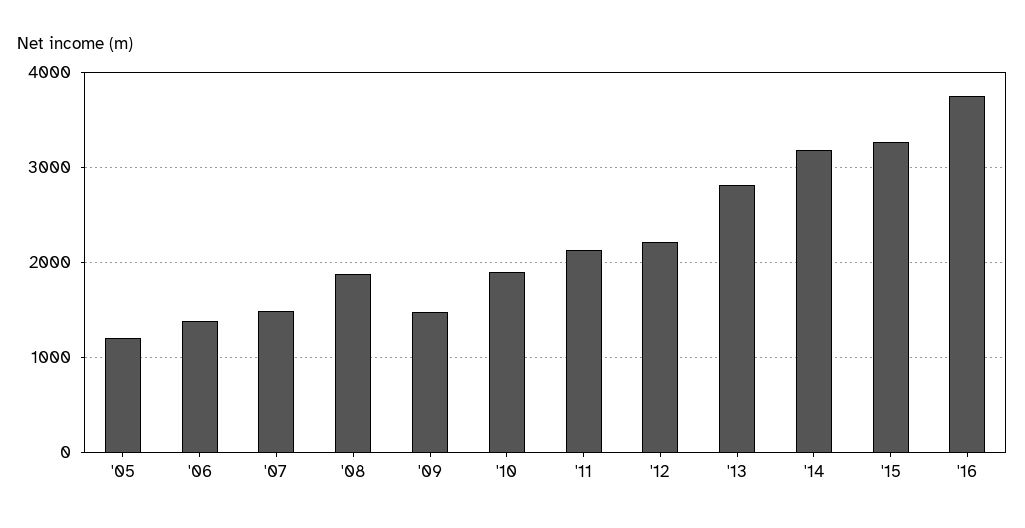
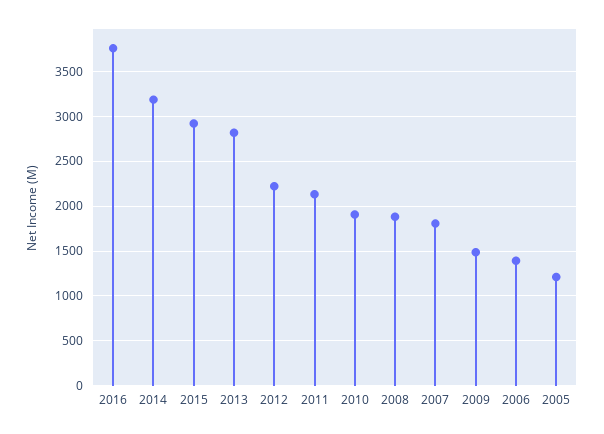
'07: 1500 -> 1800
'15: 3300 -> 2900

